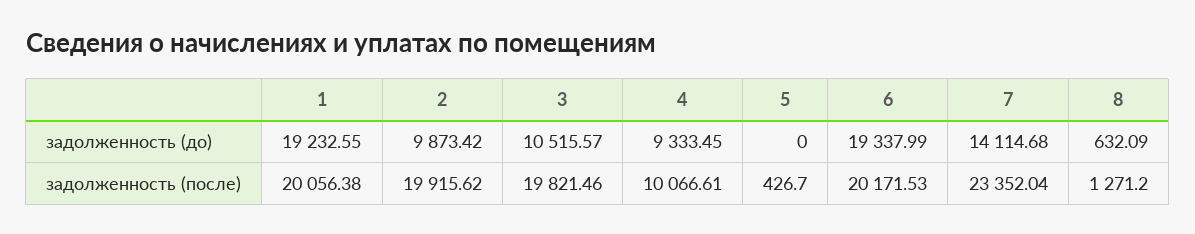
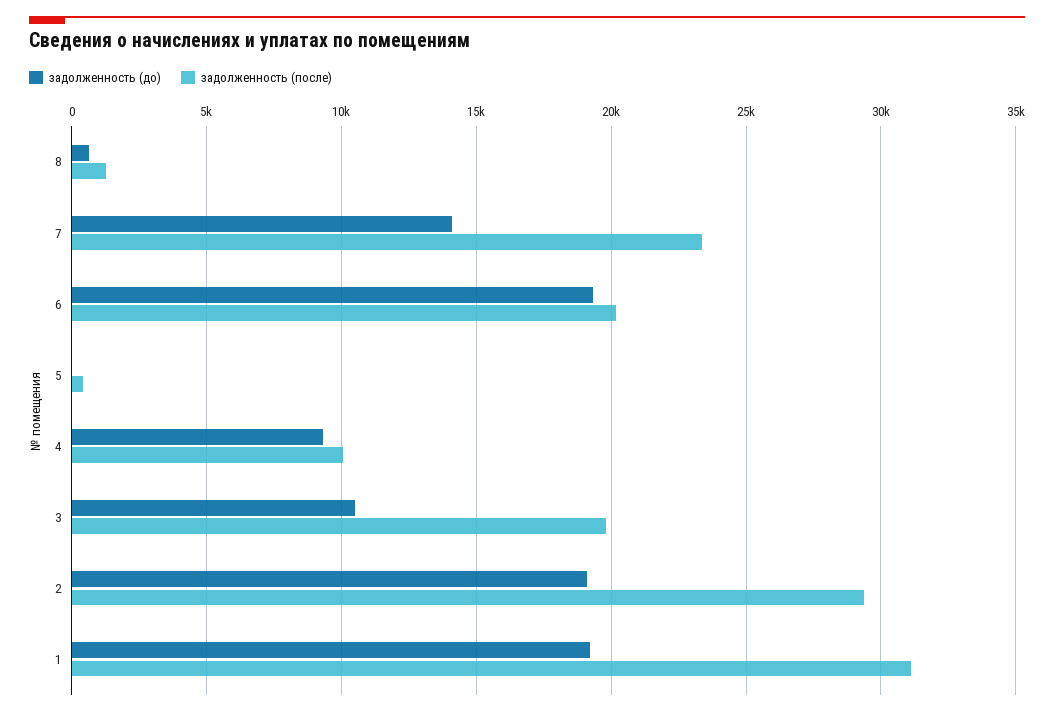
задолженность (до), 2: 9873.42 -> 19000
задолженность (после), 1: 20056.38 -> 31000
задолженность (после), 2: 19915.62 -> 29500

